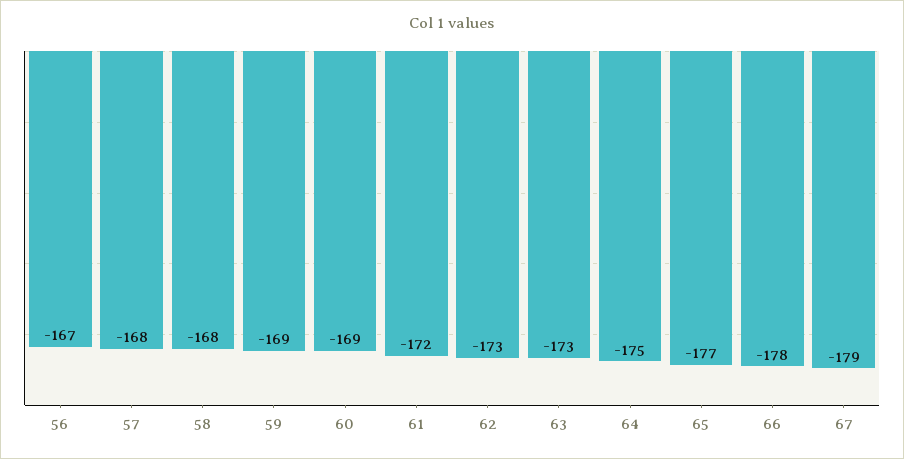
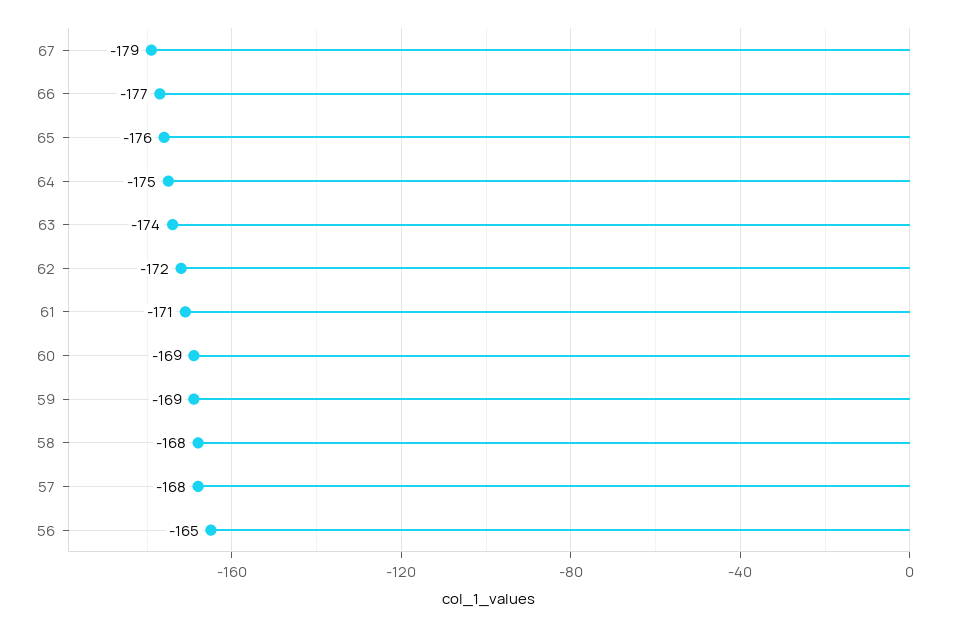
56: -167 -> -165
61: -172 -> -171
62: -173 -> -172
63: -173 -> -174
65: -177 -> -176
66: -178 -> -177

